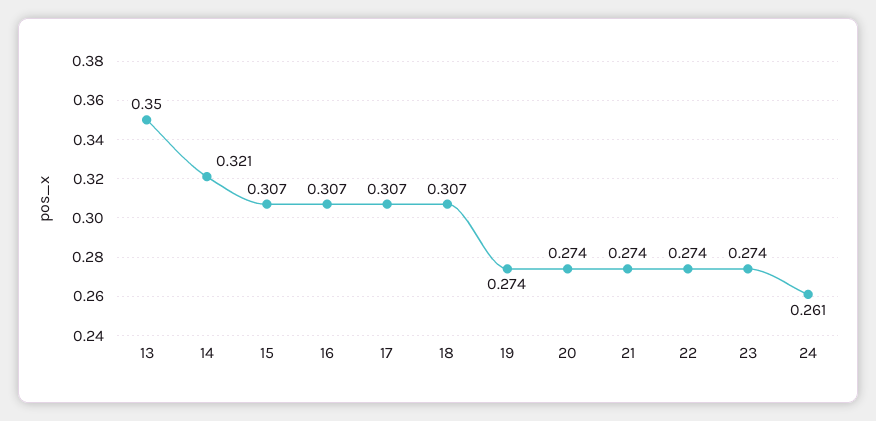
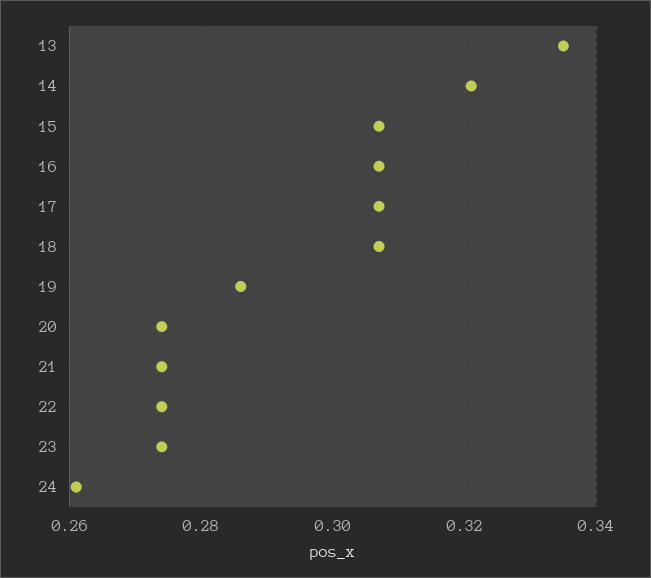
13: 0.35 -> 0.335
19: 0.274 -> 0.285

